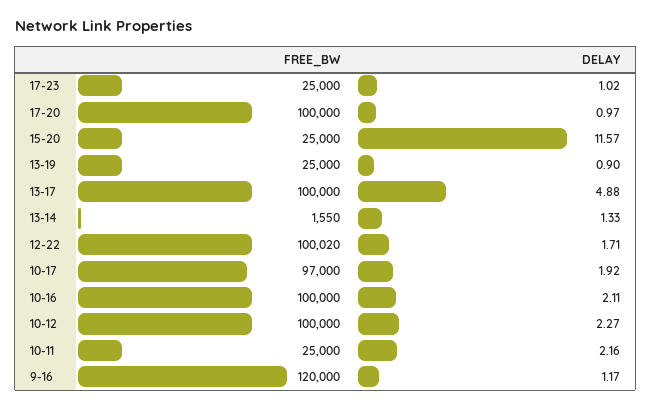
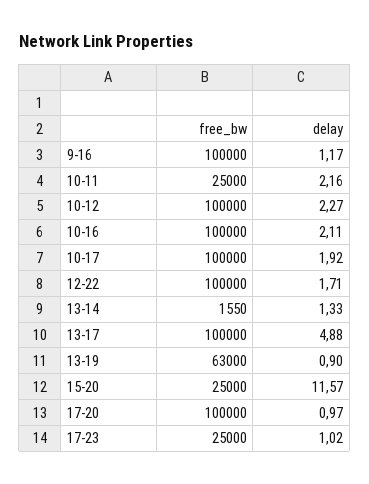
FREE_BW, 13-19: 25000 -> 63000
FREE_BW, 12-22: 100020 -> 100000
FREE_BW, 10-17: 97000 -> 100000
FREE_BW, 9-16: 120000 -> 100000

